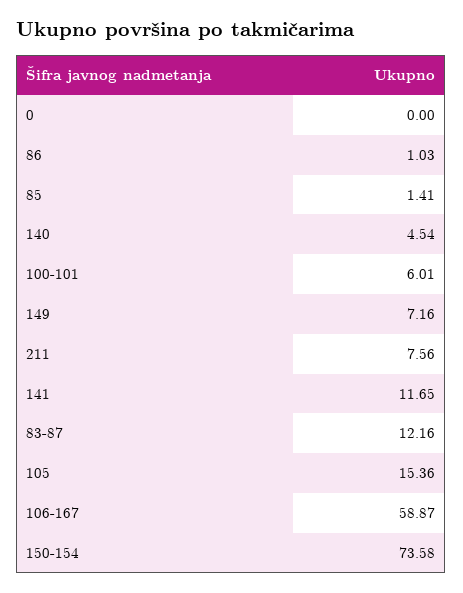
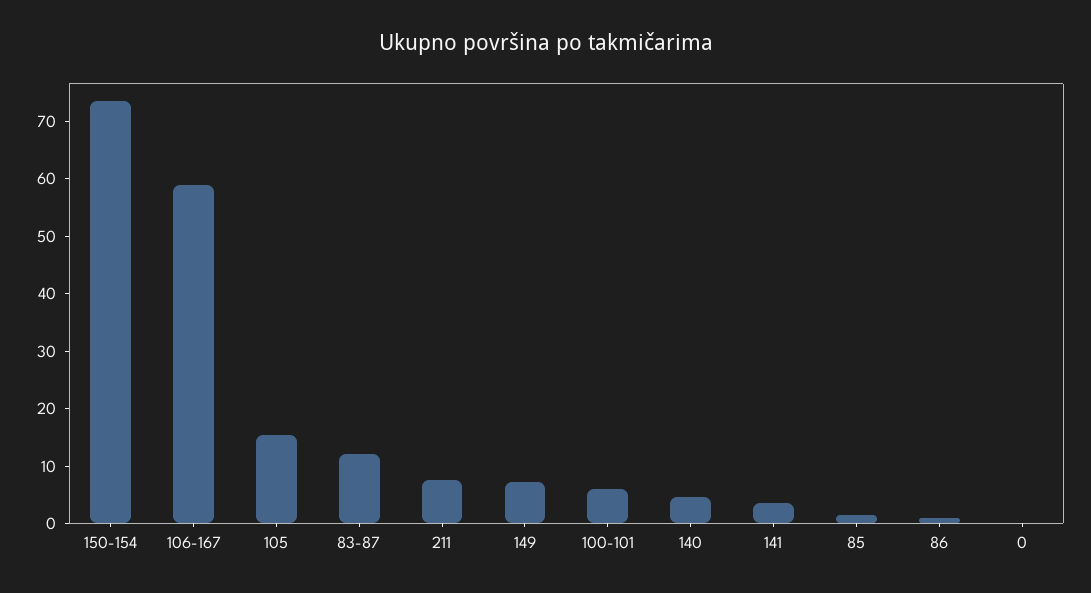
141: 11.65 -> 4

